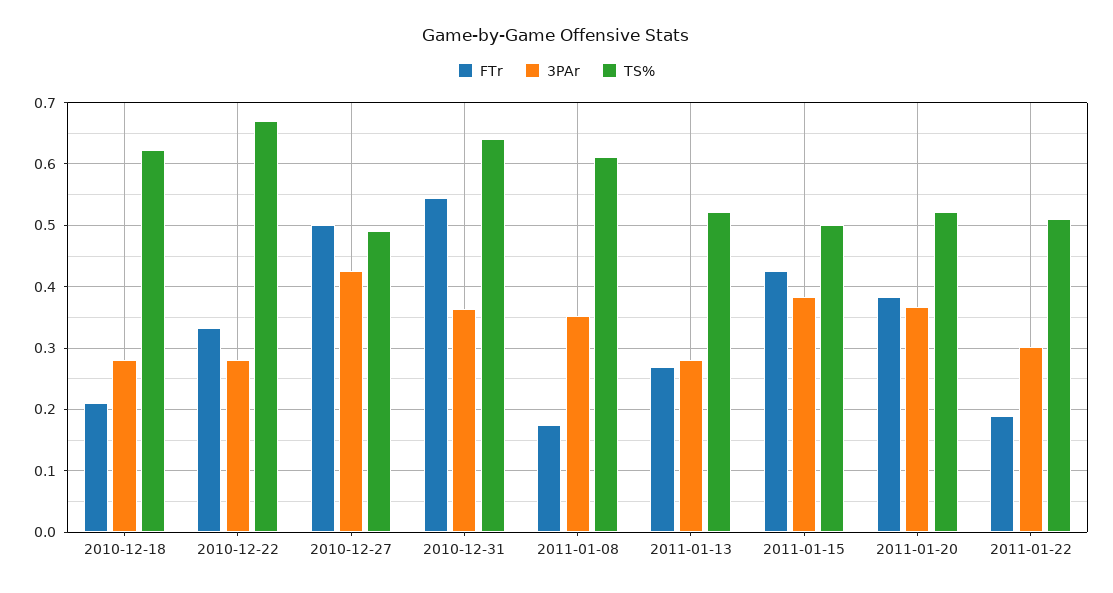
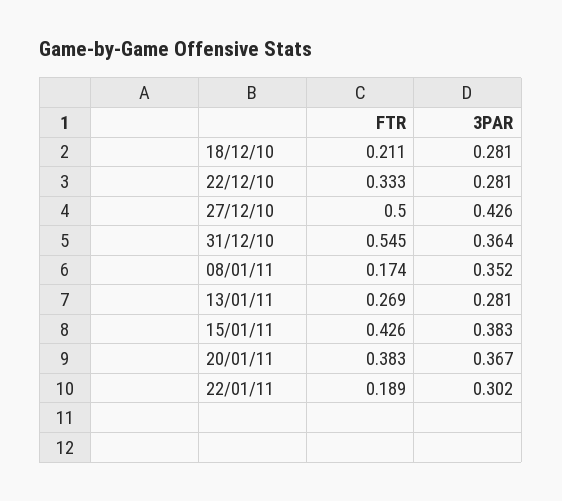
TS%, 2010-12-18: 0.62 -> none
TS%, 2010-12-22: 0.67 -> none
TS%, 2010-12-27: 0.49 -> none
TS%, 2010-12-31: 0.64 -> none
TS%, 2011-01-08: 0.61 -> none
TS%, 2011-01-13: 0.52 -> none
TS%, 2011-01-15: 0.5 -> none
TS%, 2011-01-20: 0.52 -> none
TS%, 2011-01-22: 0.51 -> none

